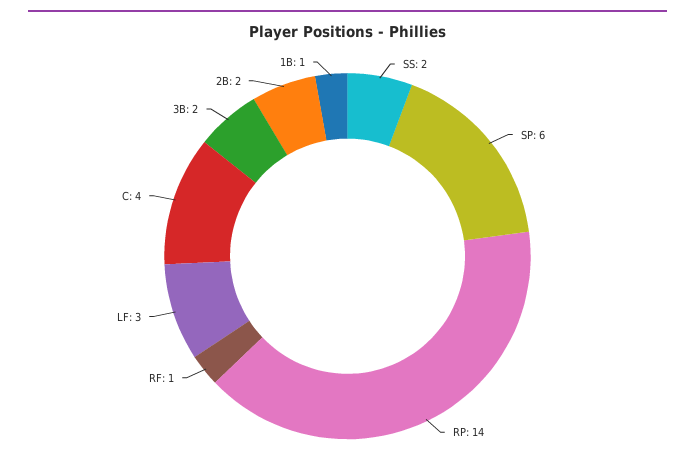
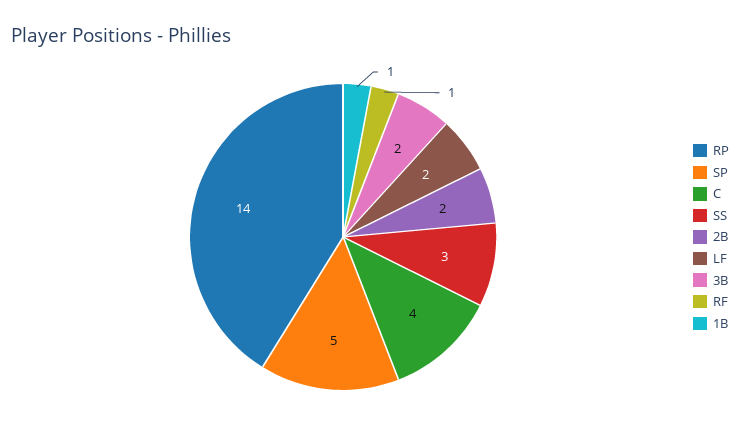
SS: 2 -> 3
SP: 6 -> 5
LF: 3 -> 2

